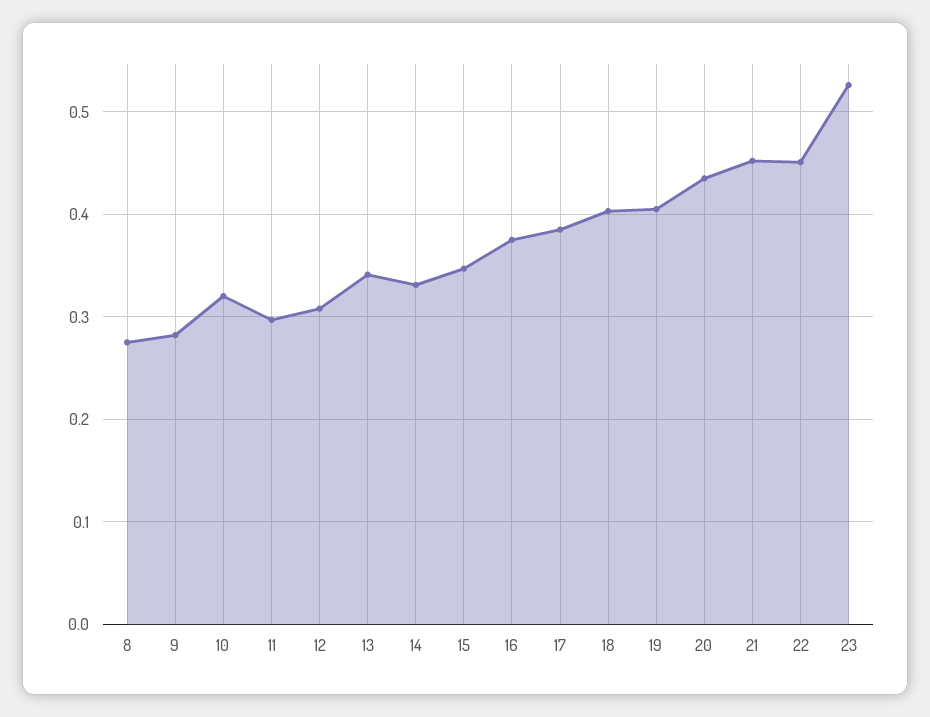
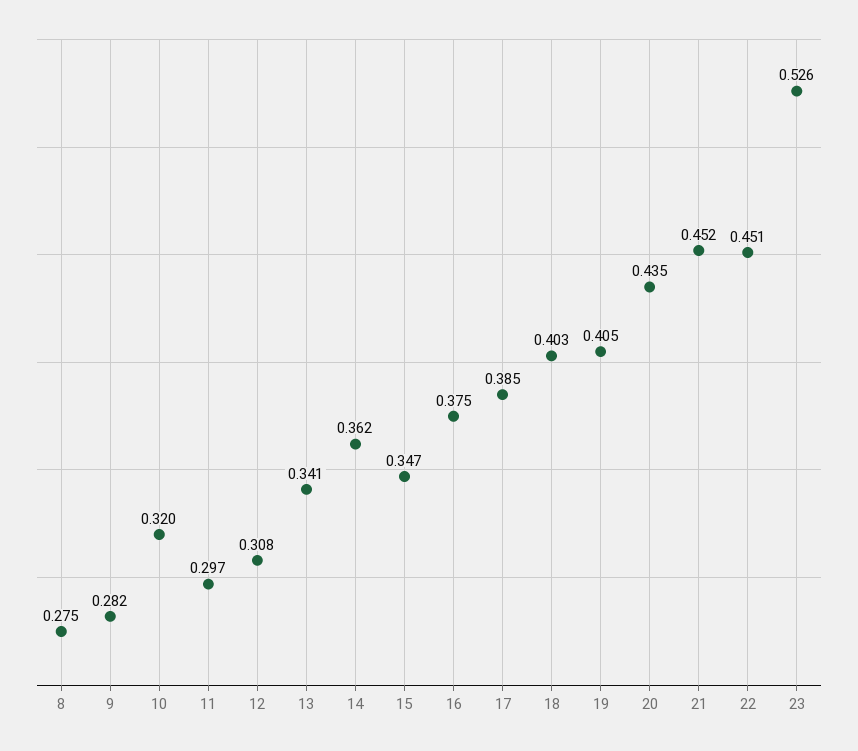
14: 0.33 -> 0.362

